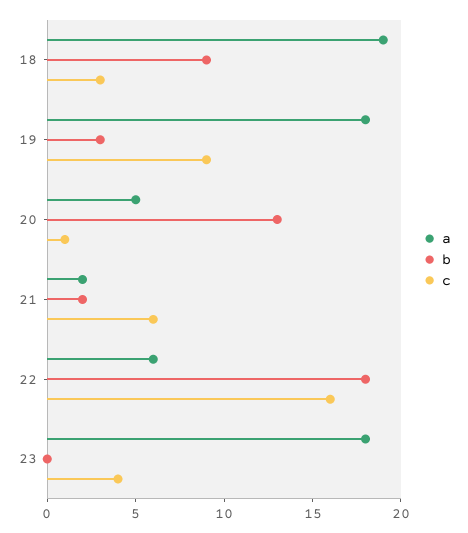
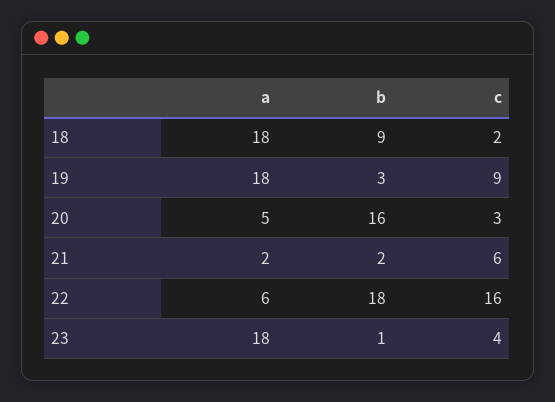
a, 18: 19 -> 18
c, 18: 3 -> 2
b, 20: 13 -> 16
c, 20: 1 -> 3
b, 23: 0 -> 1

